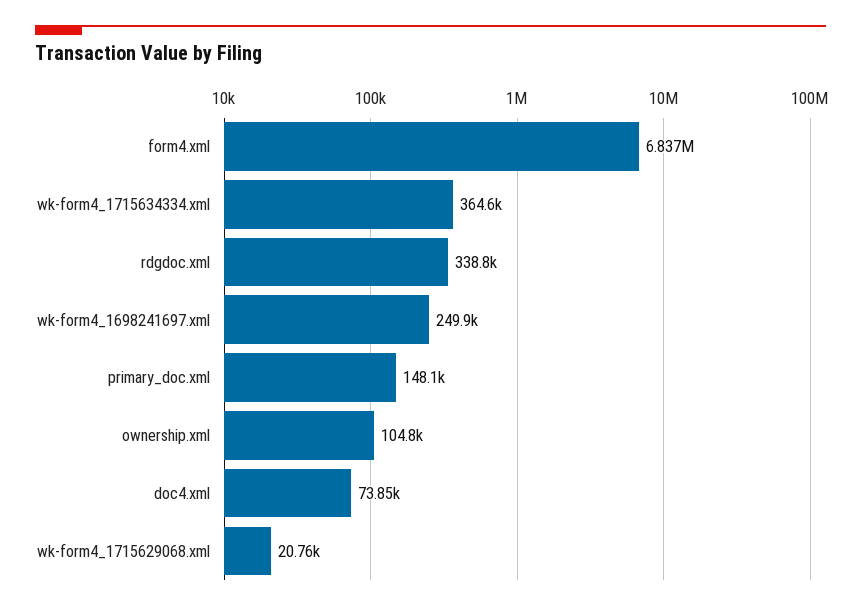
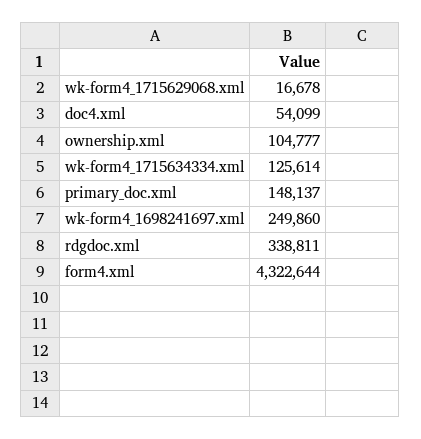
form4.xml: 6837000 -> 4322644
wk-form4_1715634334.xml: 364600 -> 125614
doc4.xml: 73850 -> 54099
wk-form4_1715629068.xml: 20760 -> 16678

